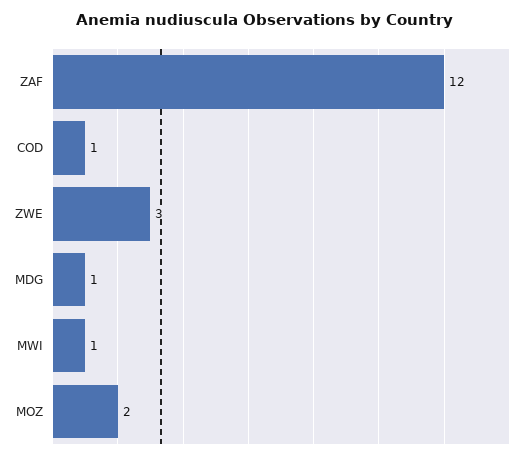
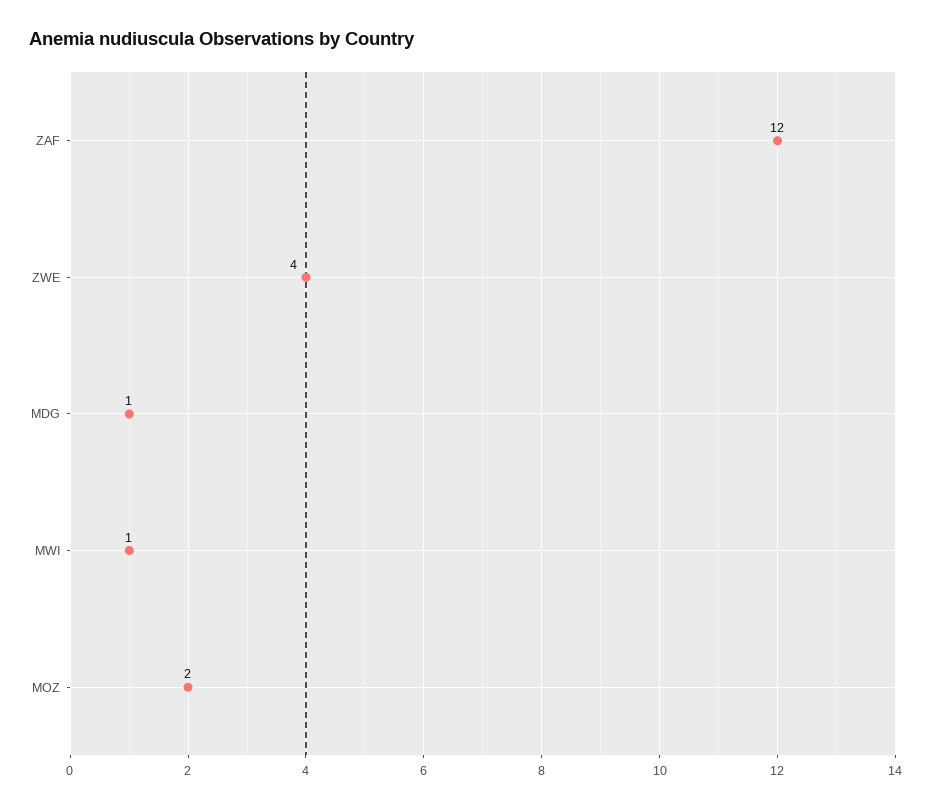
COD: 1 -> none
ZWE: 3 -> 4

